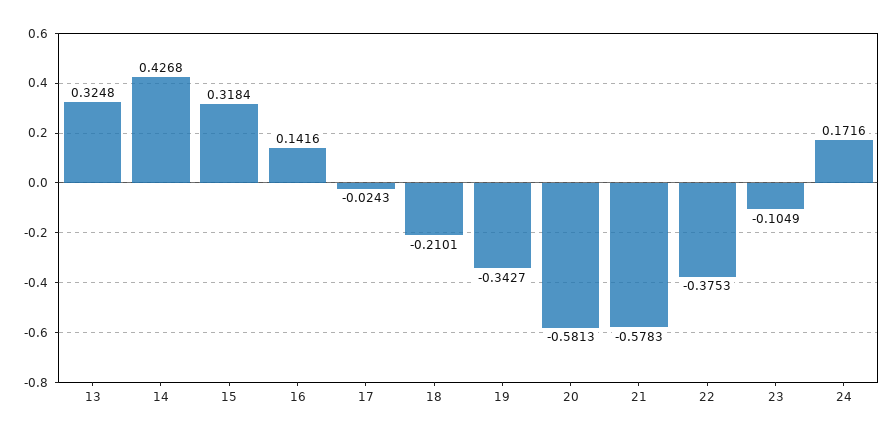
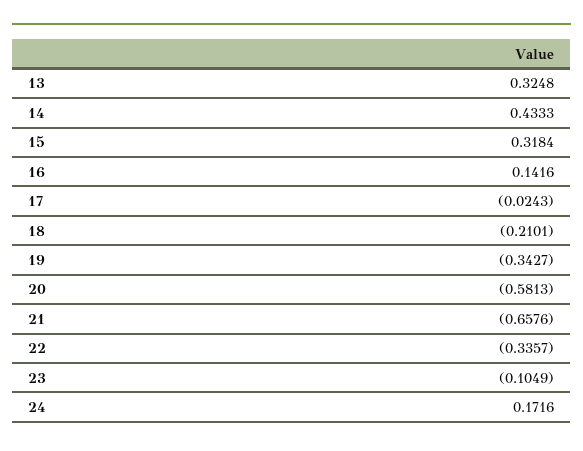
14: 0.4268 -> 0.4333
21: -0.5783 -> -0.6576
22: -0.3753 -> -0.3357

